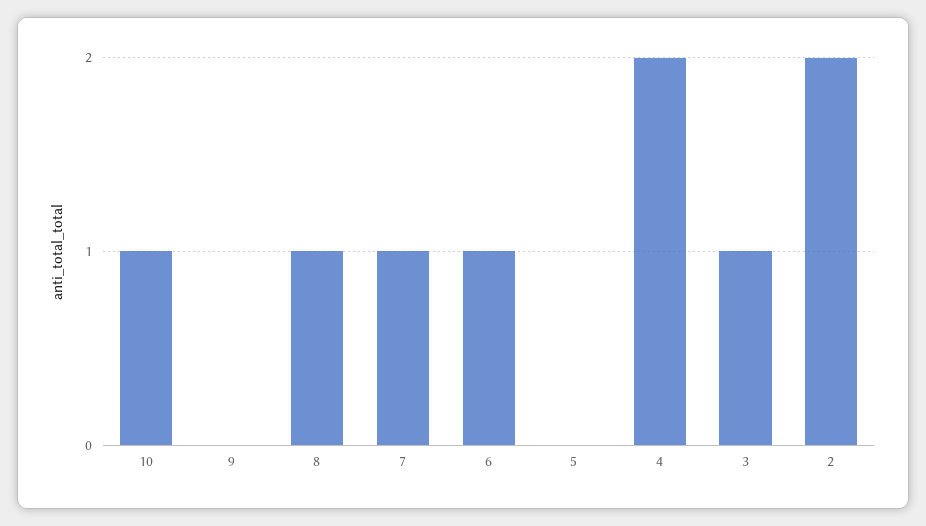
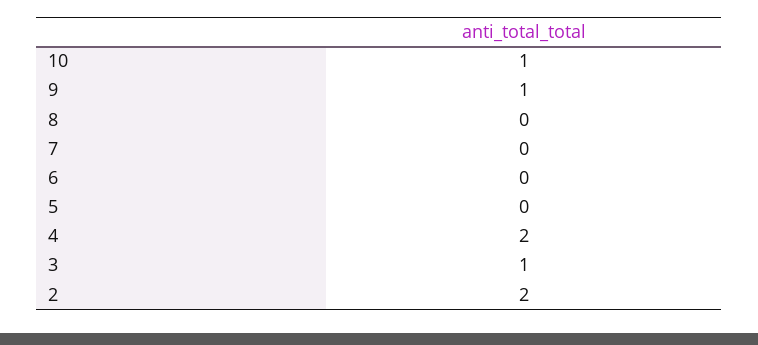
9: 0 -> 1
8: 1 -> 0
7: 1 -> 0
6: 1 -> 0

